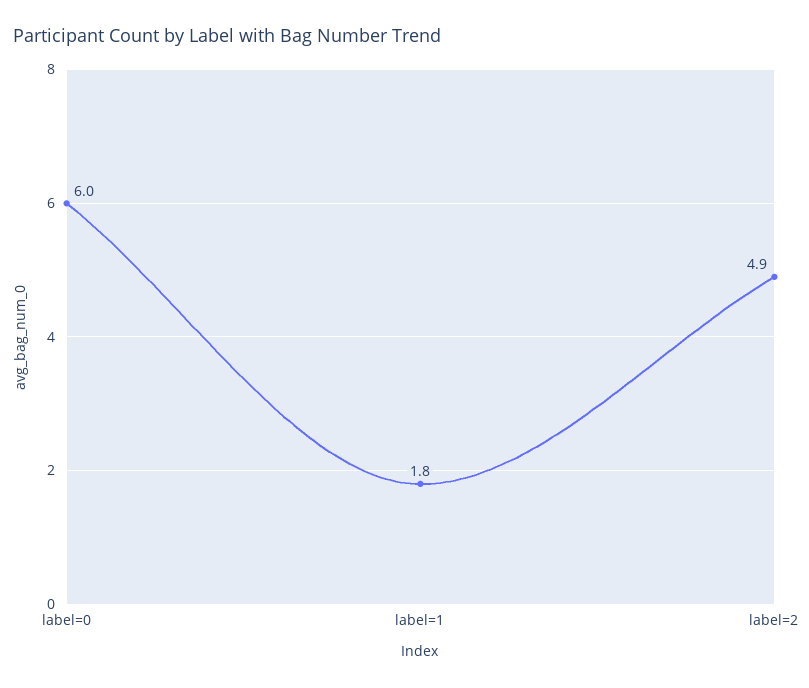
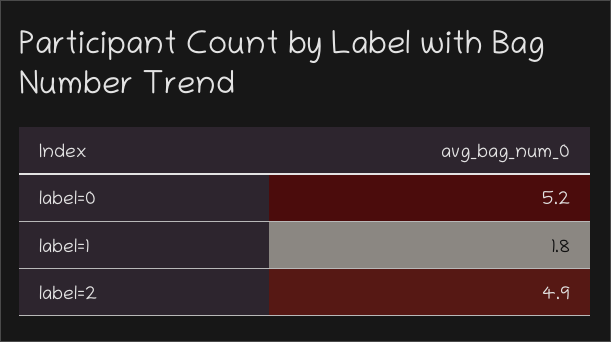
label=0: 6 -> 5.2

